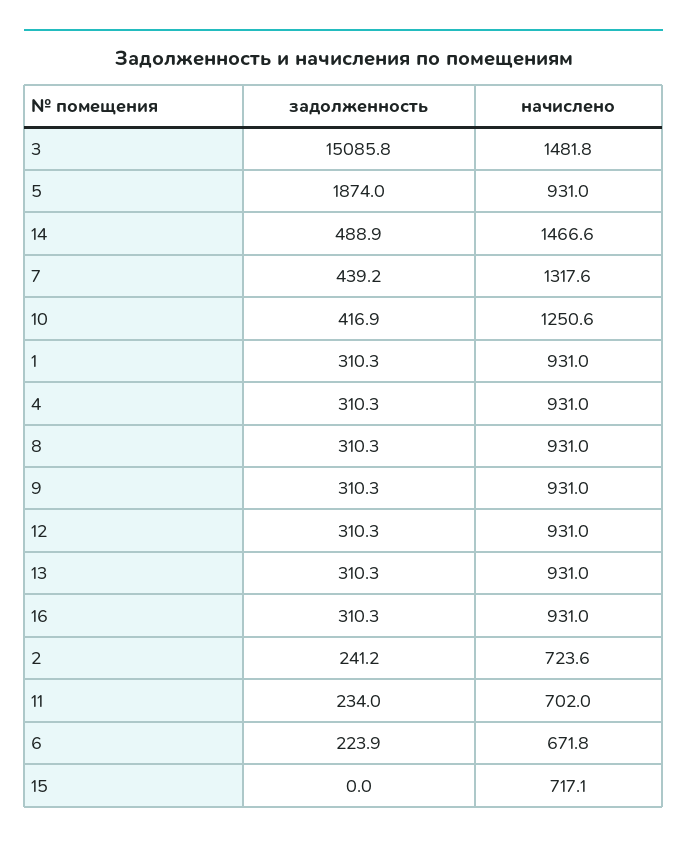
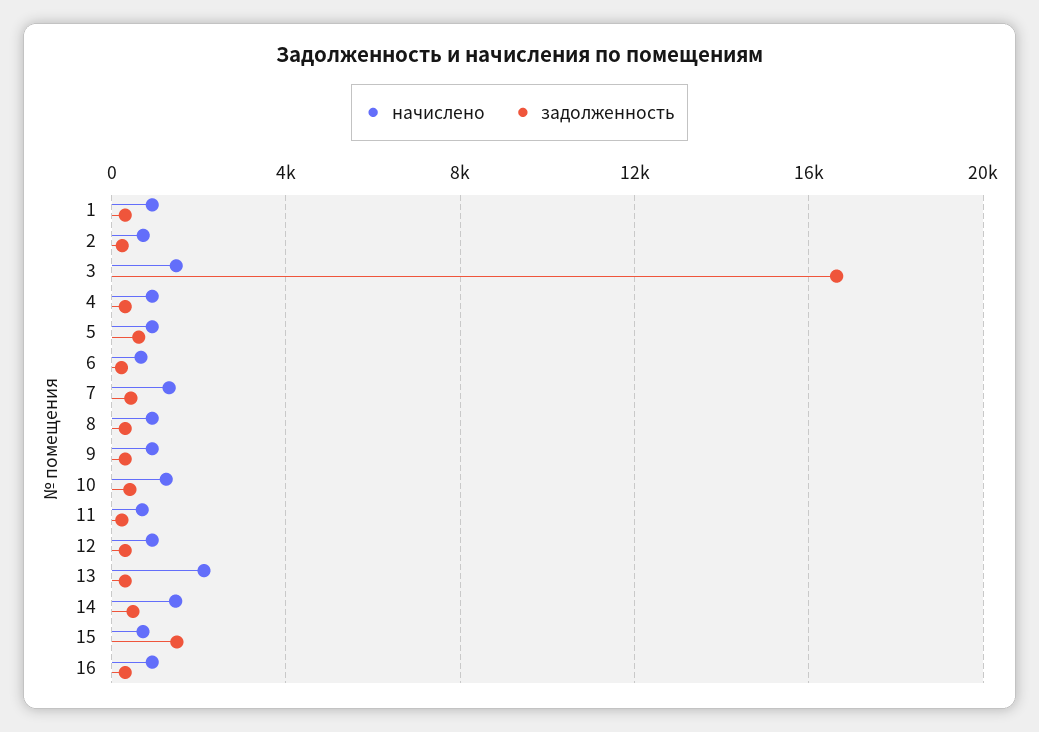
задолженность, 3: 15085.8 -> 16500
задолженность, 5: 1874 -> 500
начислено, 13: 931 -> 2000
задолженность, 15: 0 -> 1500

